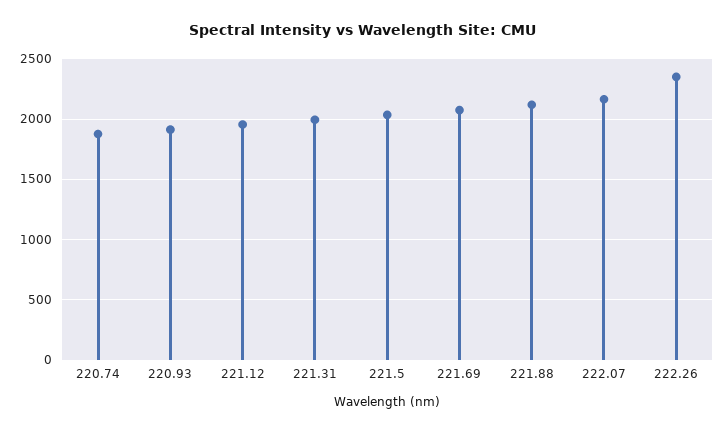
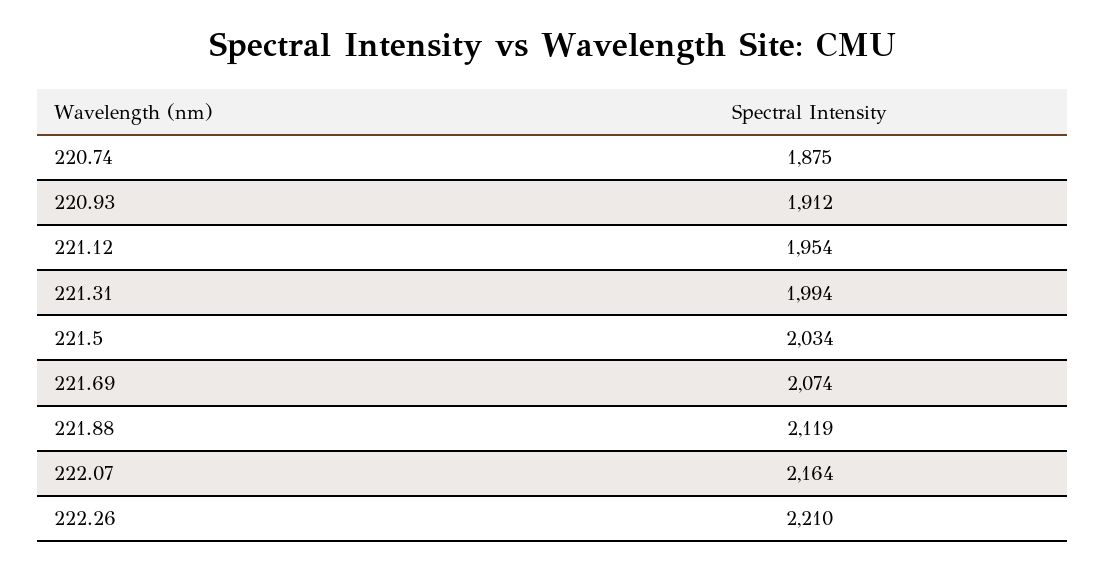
222.26: 2350 -> 2210

